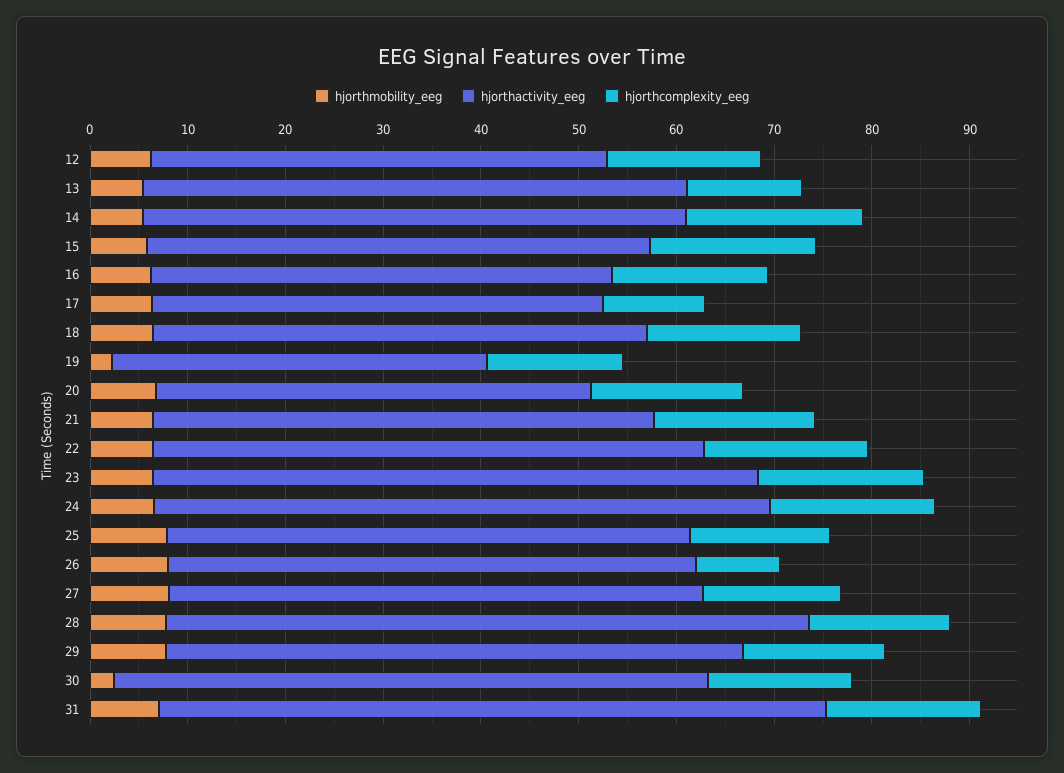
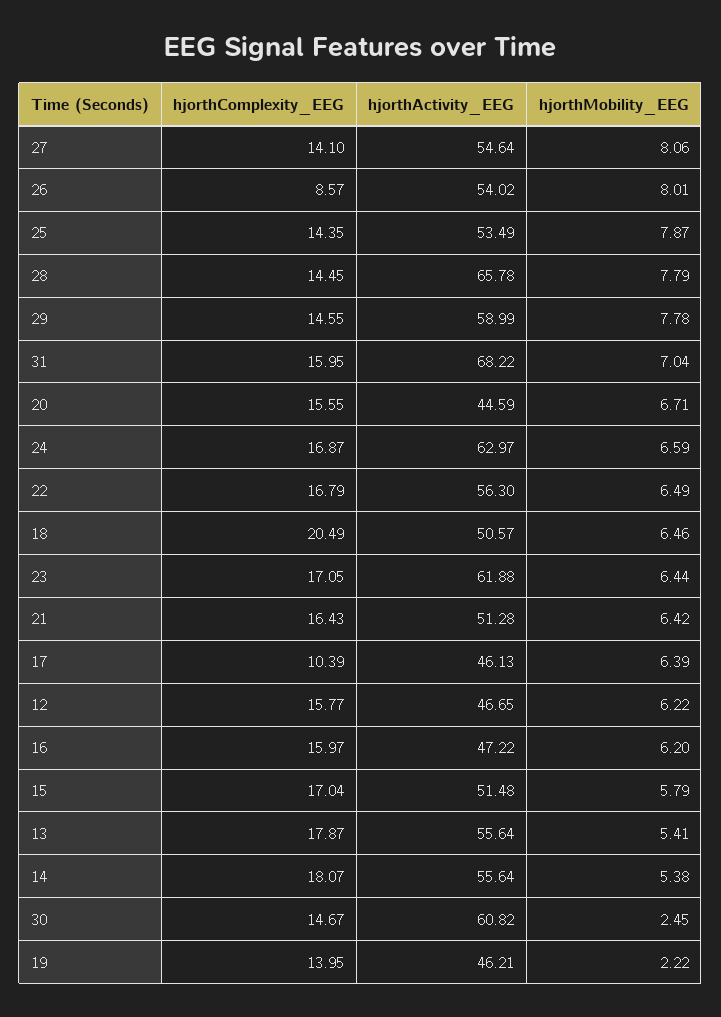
hjorthcomplexity_eeg, 13: 12 -> 17.87
hjorthcomplexity_eeg, 18: 16 -> 20.49
hjorthactivity_eeg, 19: 38 -> 46.21

